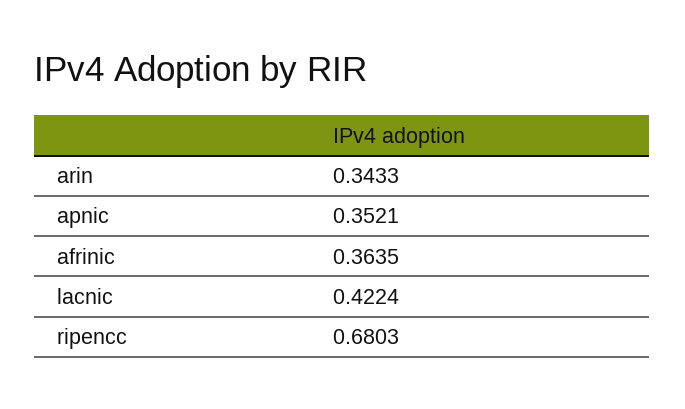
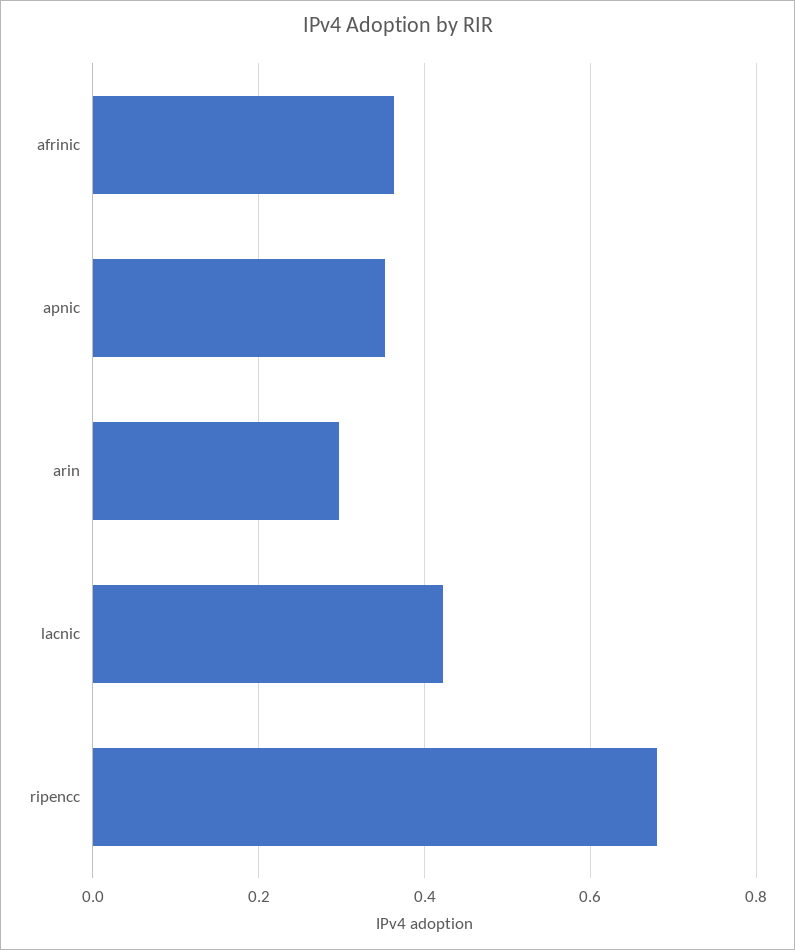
arin: 0.3433 -> 0.3

